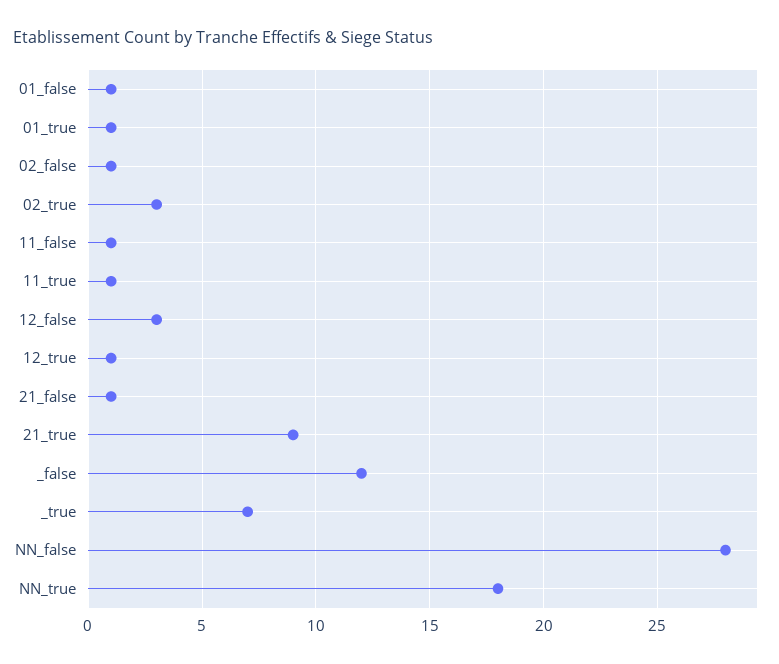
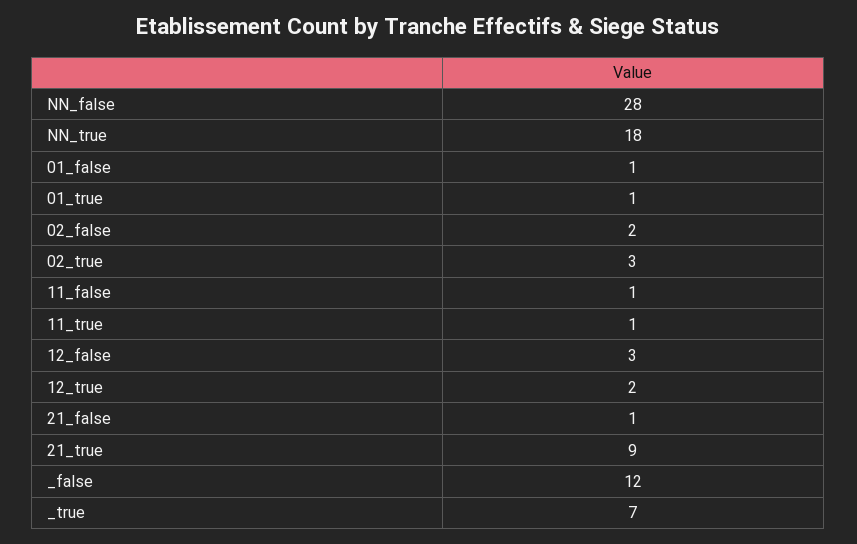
02_false: 1 -> 2
12_true: 1 -> 2

